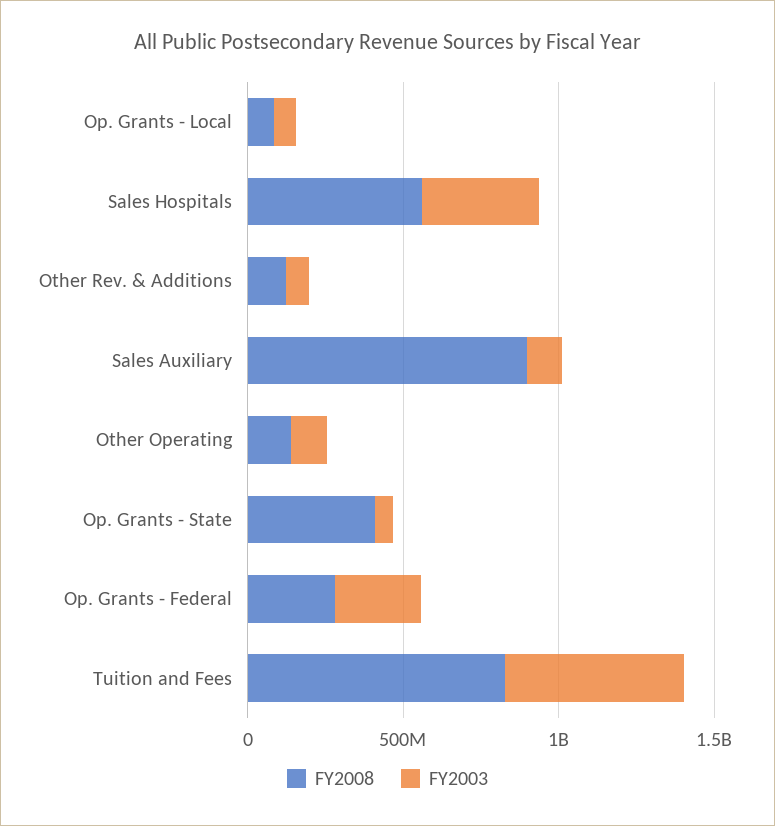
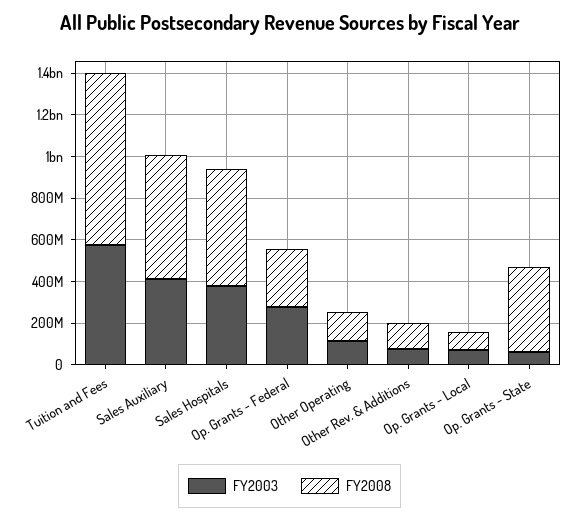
FY2008, Sales Auxiliary: 900000000 -> 600000000
FY2003, Sales Auxiliary: 100000000 -> 400000000

